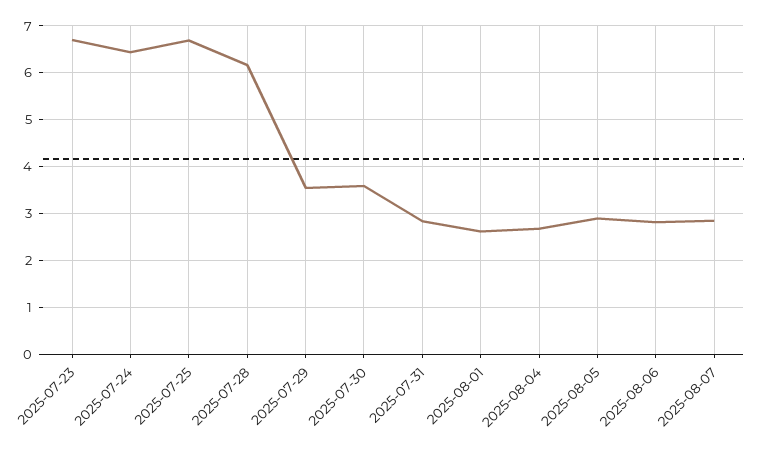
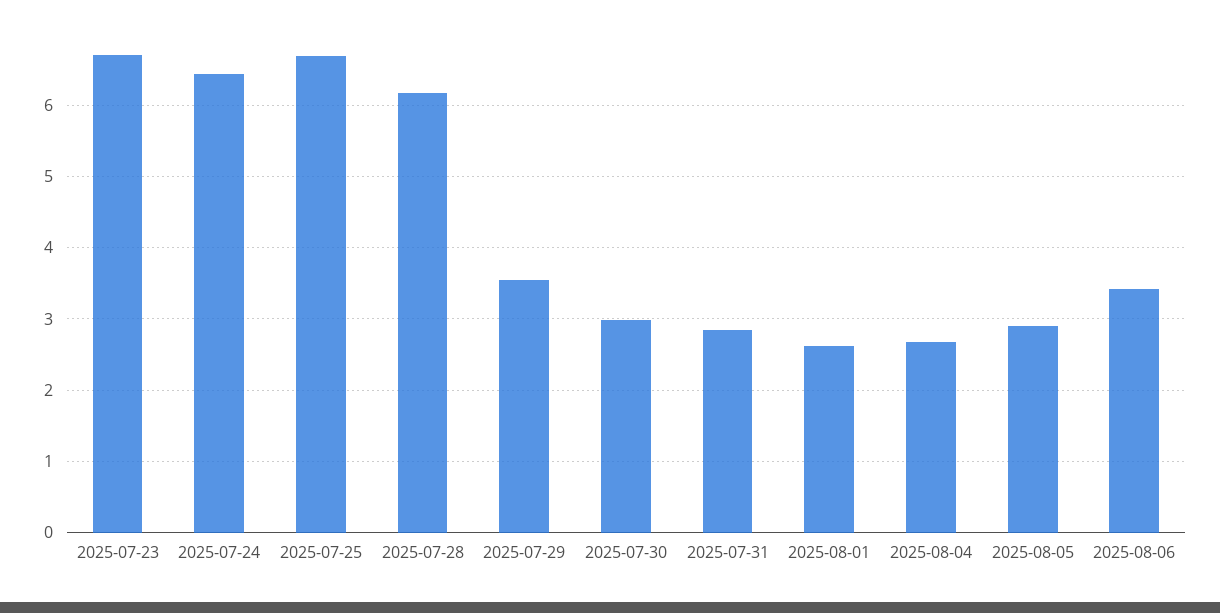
2025-07-30: 3.6 -> 3
2025-08-06: 2.8 -> 3.4
2025-08-07: 2.8 -> none

